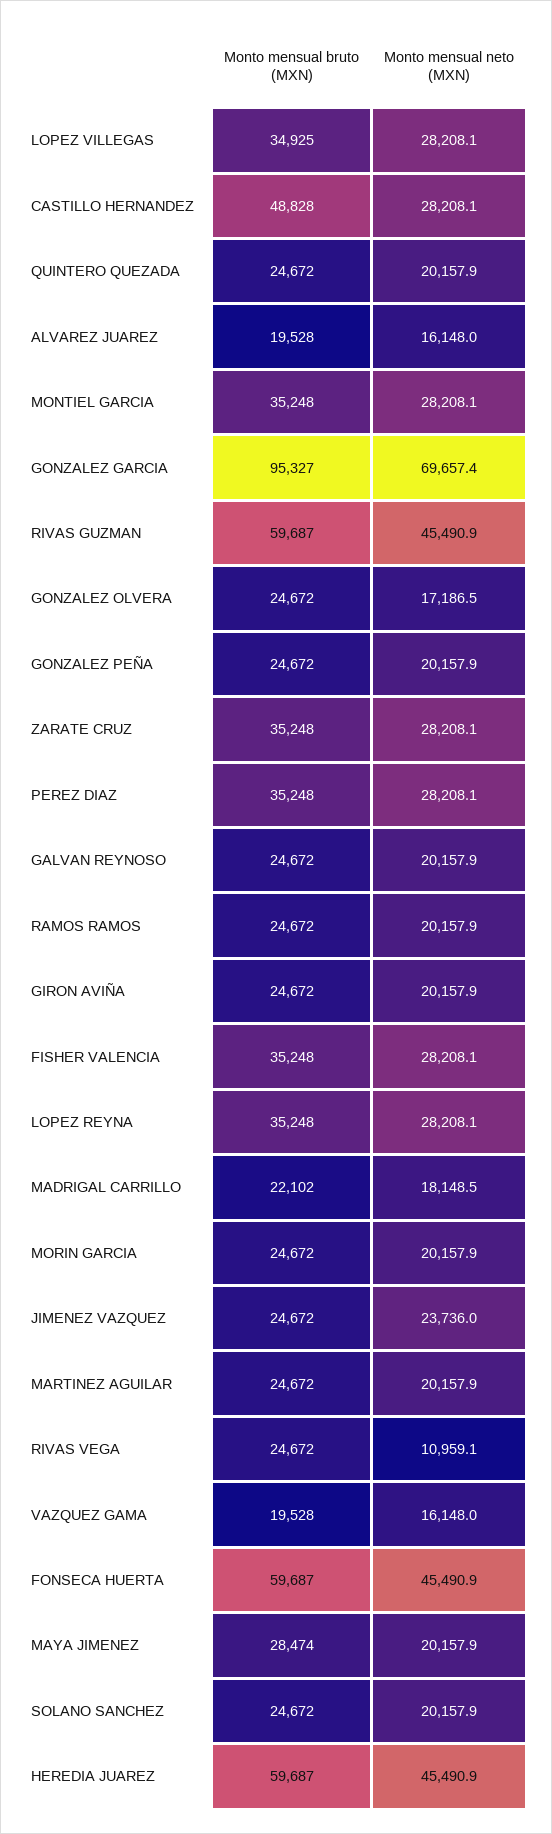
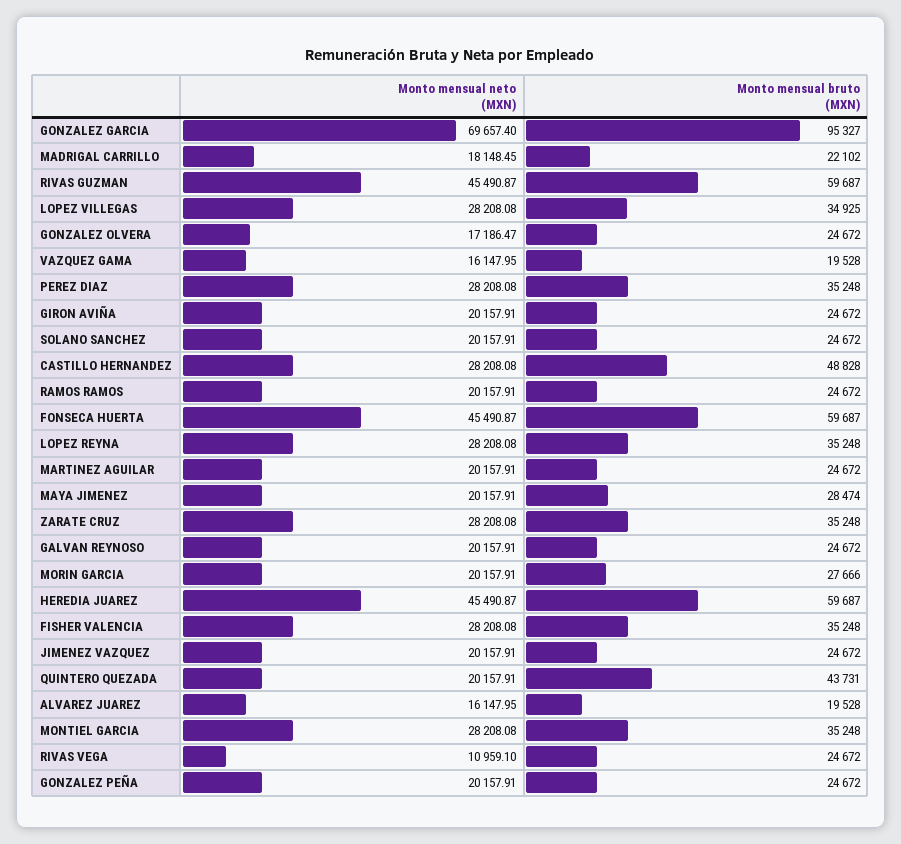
Monto mensual bruto (MXN), QUINTERO QUEZADA: 24672 -> 43731
Monto mensual bruto (MXN), MORIN GARCIA: 24672 -> 27666
Monto mensual neto (MXN), JIMENEZ VAZQUEZ: 23736 -> 20157.91

